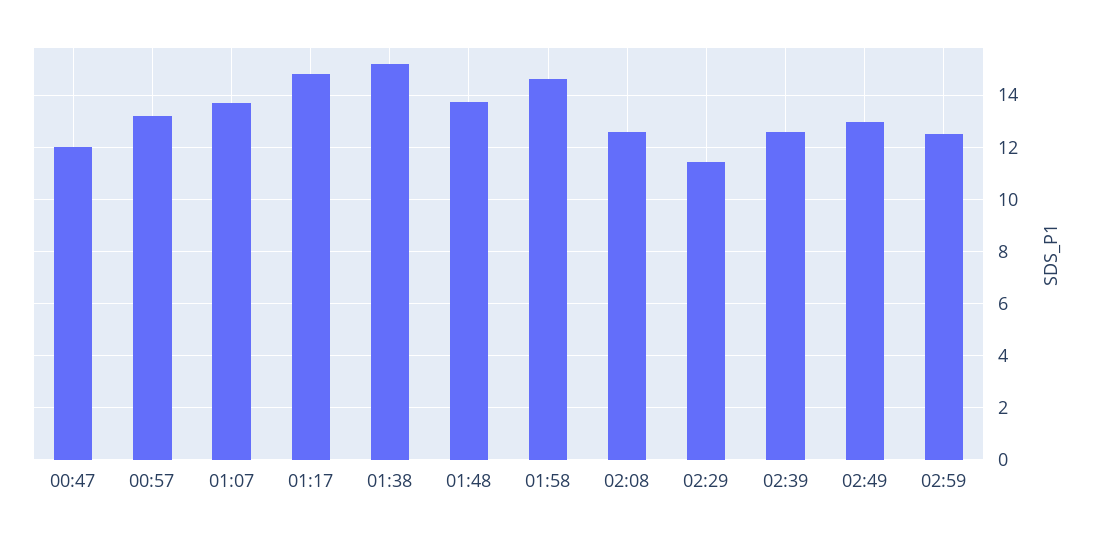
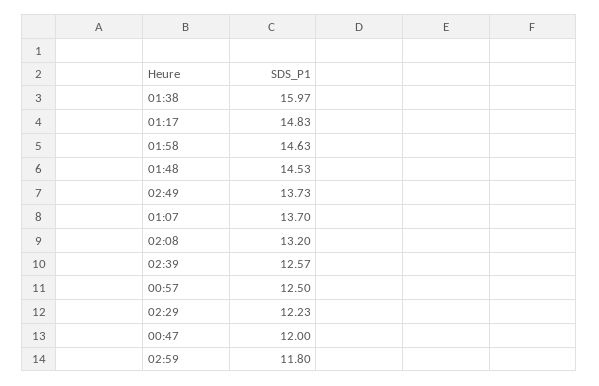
00:57: 13.25 -> 12.5
01:38: 15.25 -> 15.97
01:48: 13.75 -> 14.53
02:08: 12.5 -> 13.2
02:29: 11.5 -> 12.23
02:49: 13 -> 13.73
02:59: 12.5 -> 11.8

